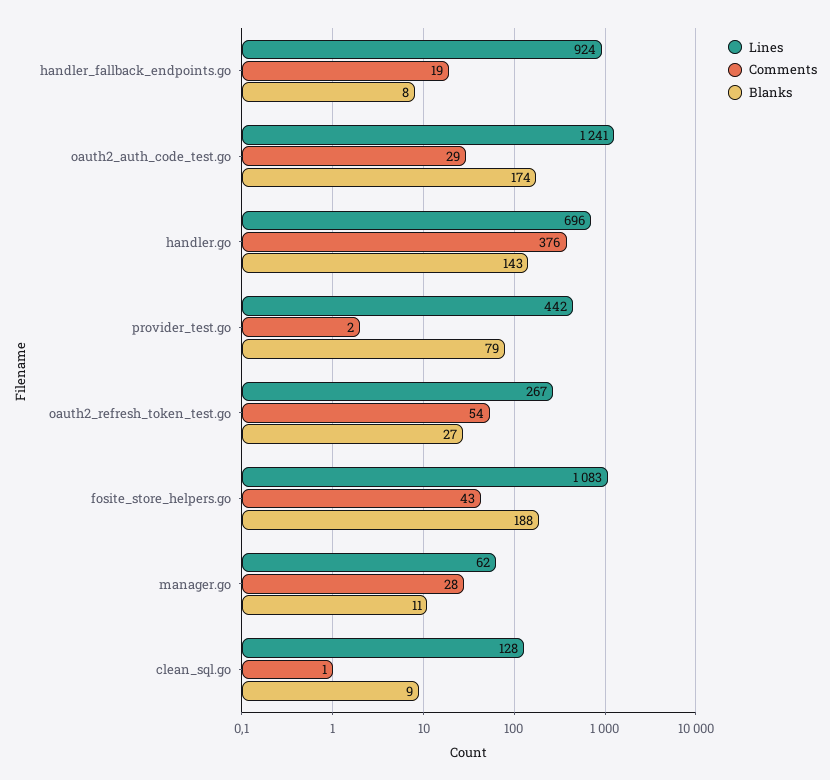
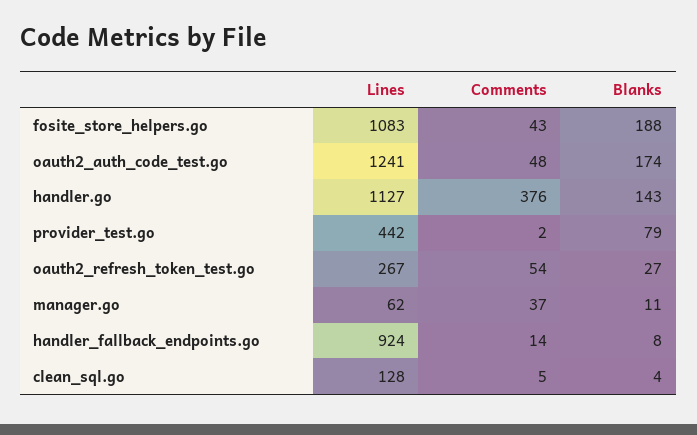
Comments, handler_fallback_endpoints.go: 19 -> 14
Comments, oauth2_auth_code_test.go: 29 -> 48
Lines, handler.go: 696 -> 1127
Comments, manager.go: 28 -> 37
Comments, clean_sql.go: 1 -> 5
Blanks, clean_sql.go: 9 -> 4

